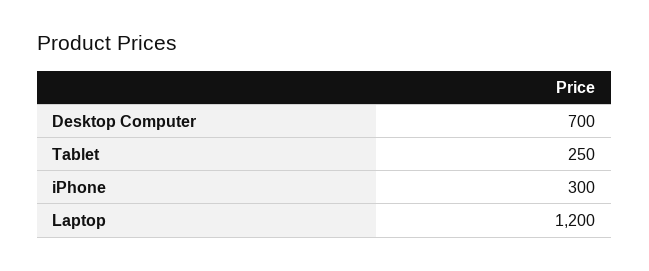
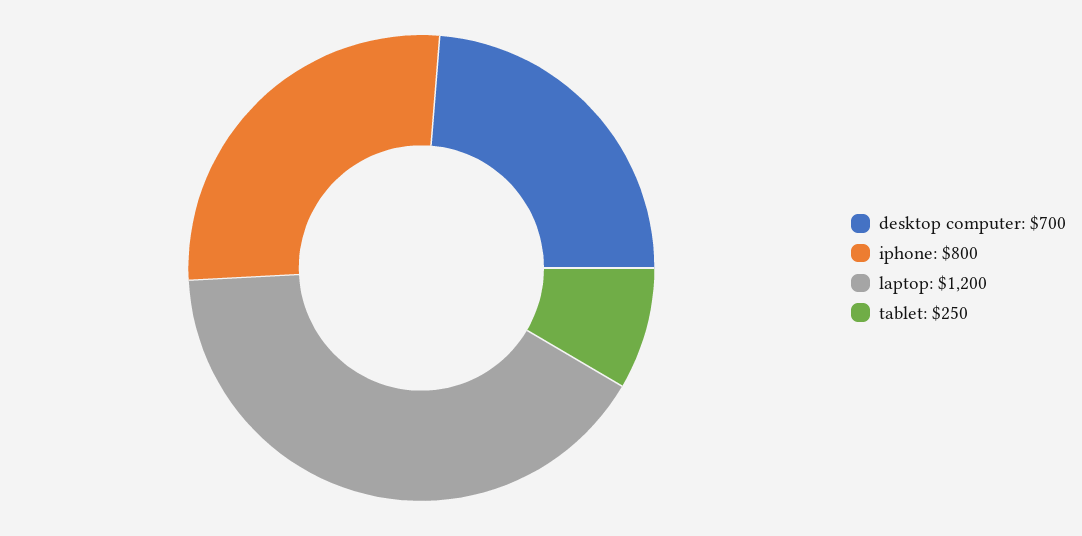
iPhone: 300 -> 800

